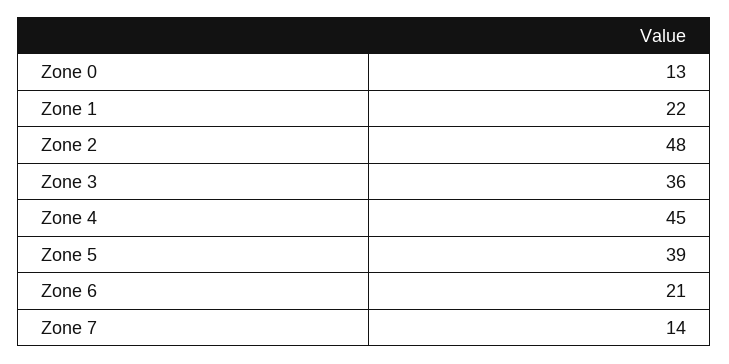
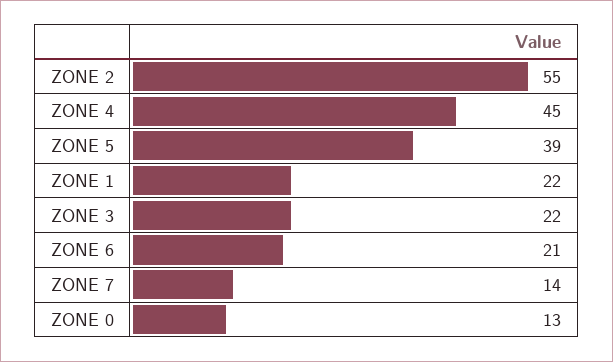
Zone 2: 48 -> 55
Zone 3: 36 -> 22

